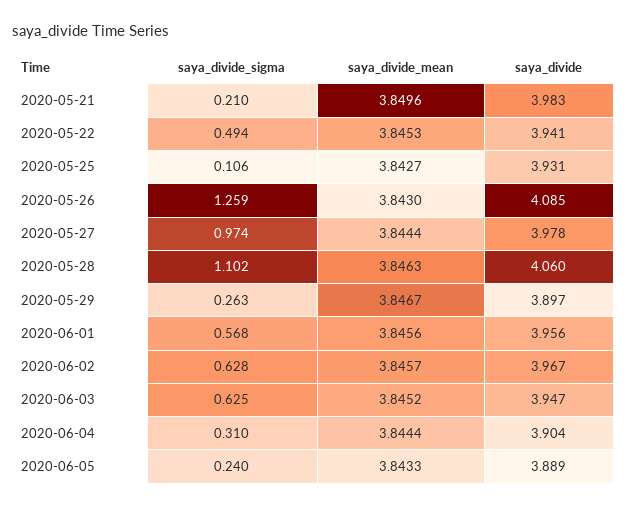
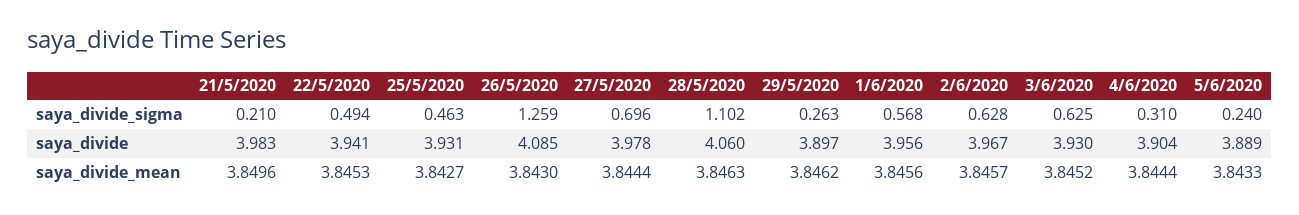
saya_divide_sigma, 2020-05-25: 0.106 -> 0.463
saya_divide_sigma, 2020-05-27: 0.974 -> 0.696
saya_divide_mean, 2020-05-29: 3.8467 -> 3.8462
saya_divide, 2020-06-03: 3.947 -> 3.93

